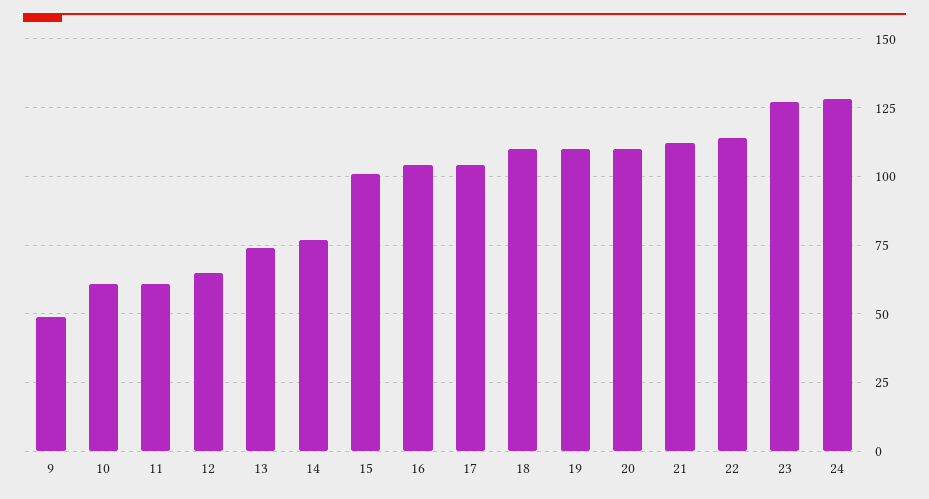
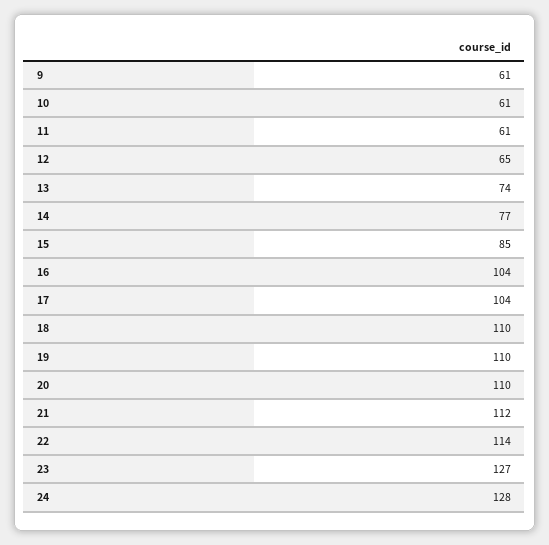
9: 50 -> 61
15: 100 -> 85

